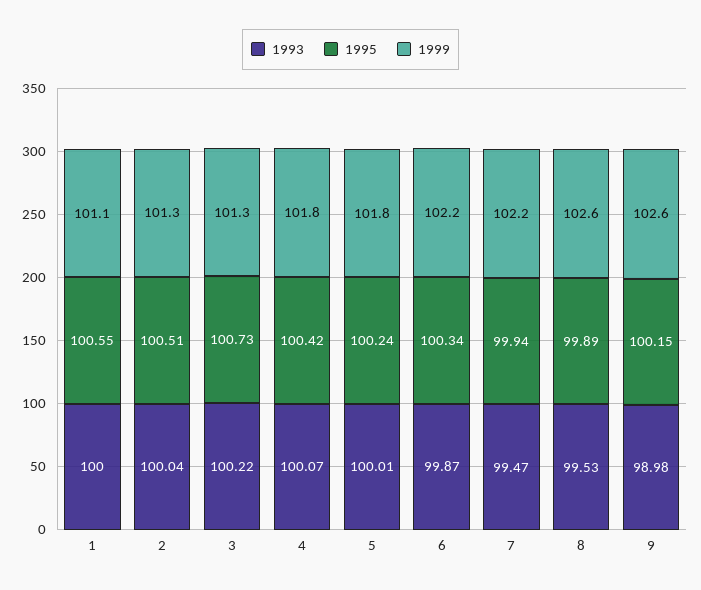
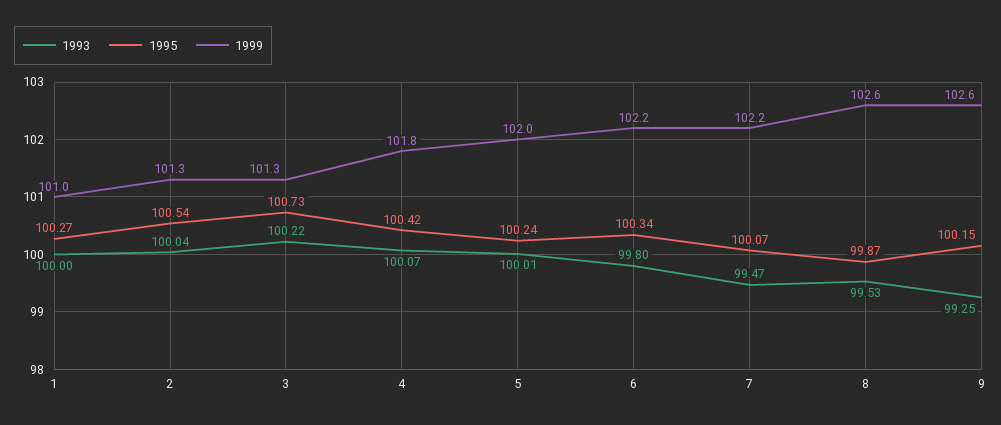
1995, 1: 100.55 -> 100.27
1999, 1: 101.1 -> 101
1995, 2: 100.51 -> 100.54
1999, 5: 101.8 -> 102
1993, 6: 99.87 -> 99.8
1995, 7: 99.94 -> 100.07
1995, 8: 99.89 -> 99.87
1993, 9: 98.98 -> 99.25

